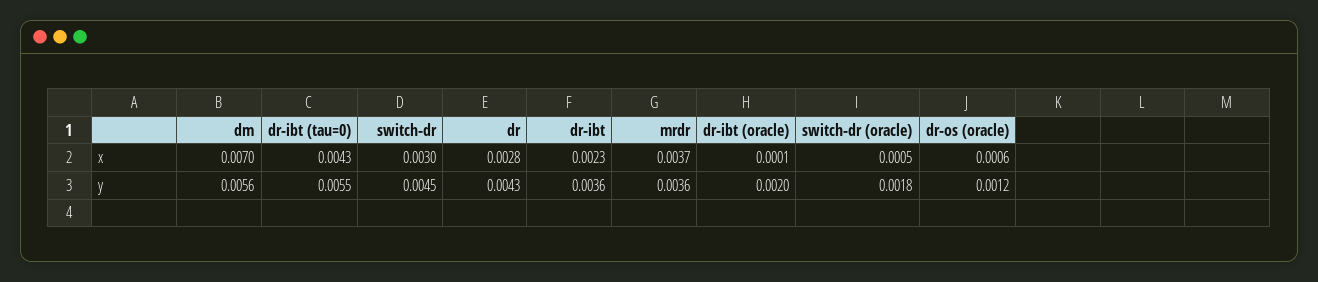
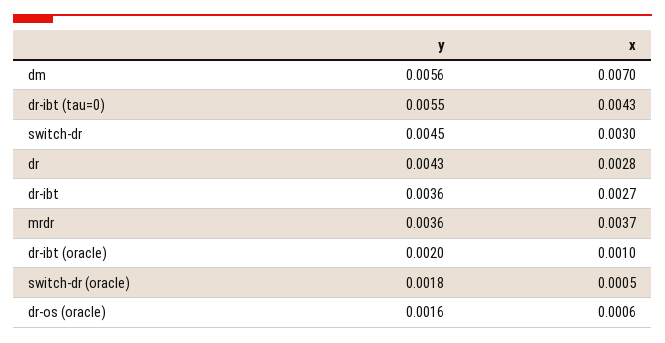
dr-ibt, x: 0.0023 -> 0.0027
dr-ibt (oracle), x: 0.0001 -> 0.001
dr-os (oracle), y: 0.0012 -> 0.0016

